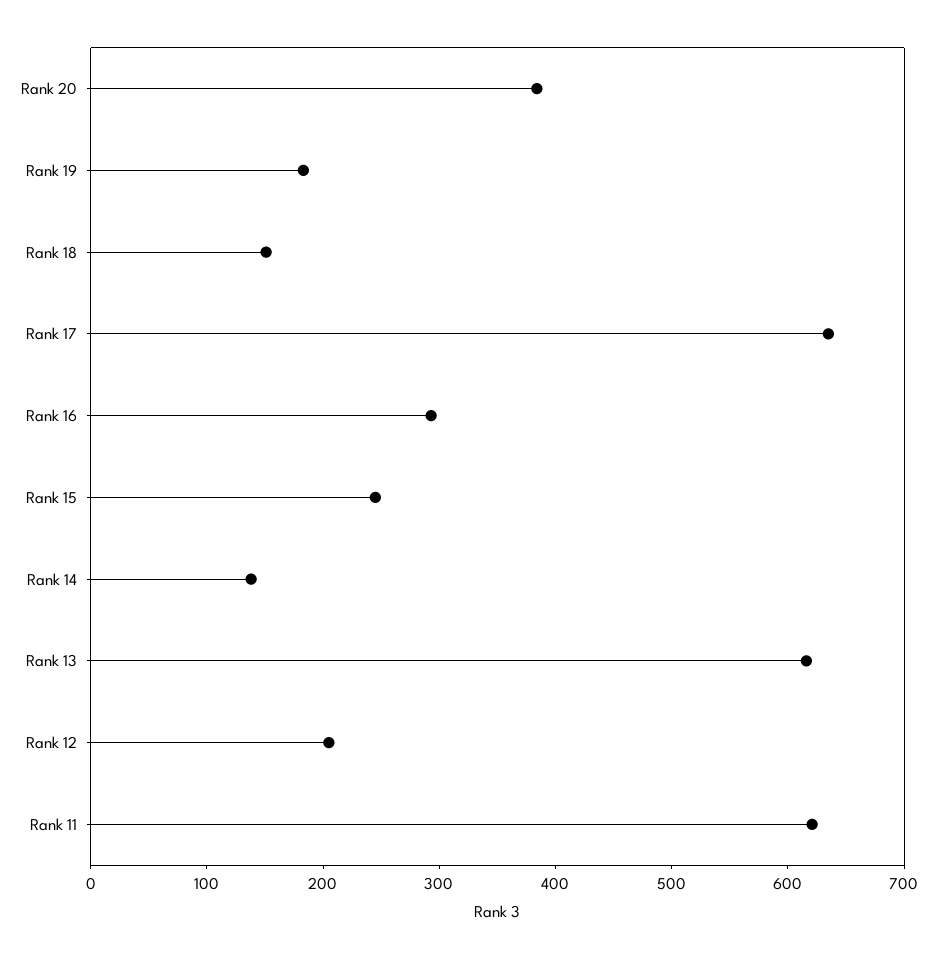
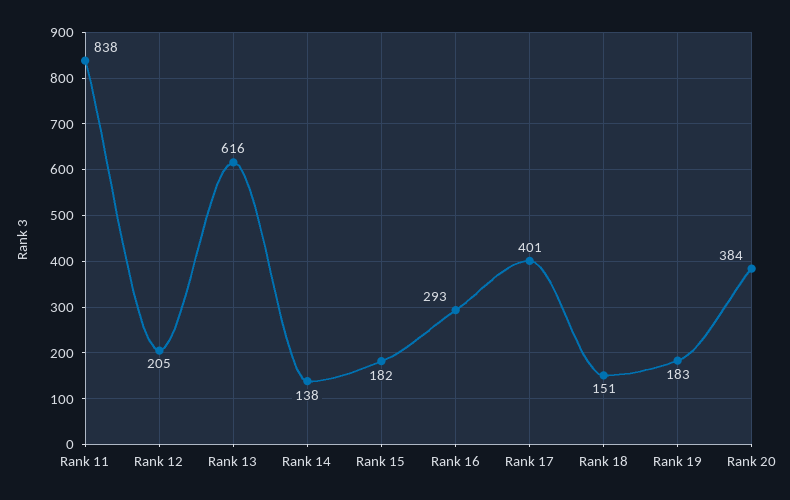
Rank 17: 640 -> 401
Rank 15: 240 -> 182
Rank 11: 620 -> 838

